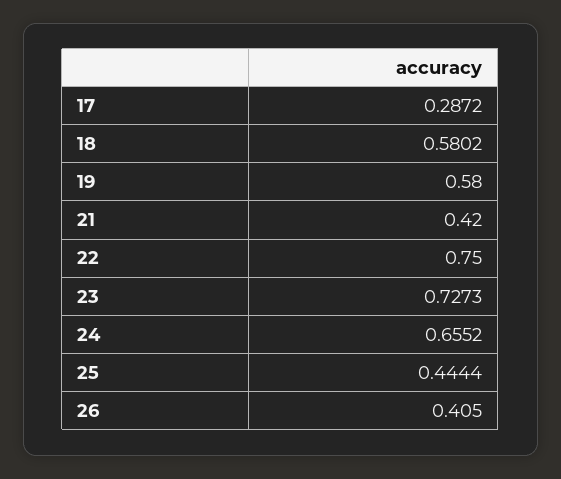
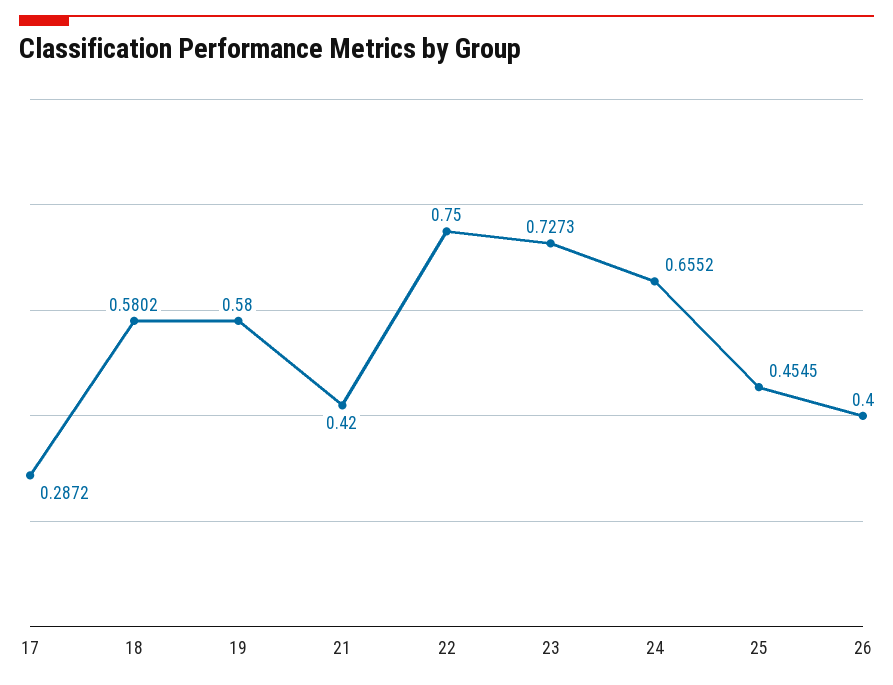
25: 0.4444 -> 0.4545
26: 0.405 -> 0.4

